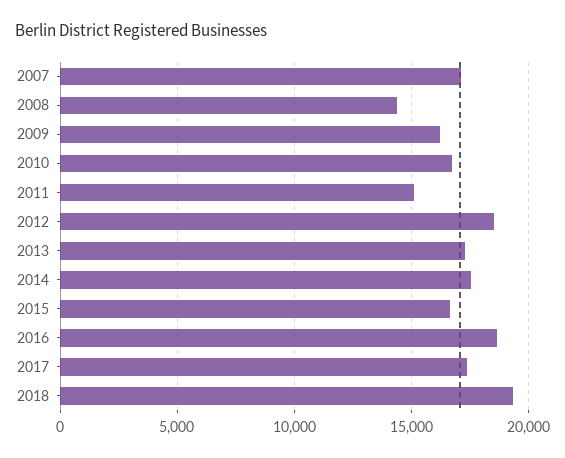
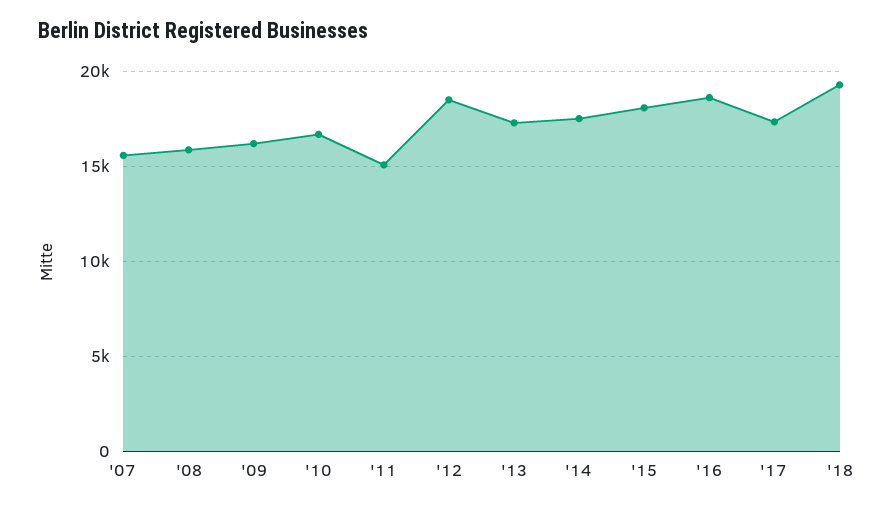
2007: 17000 -> 15500
2008: 14500 -> 16000
2015: 16500 -> 18000

